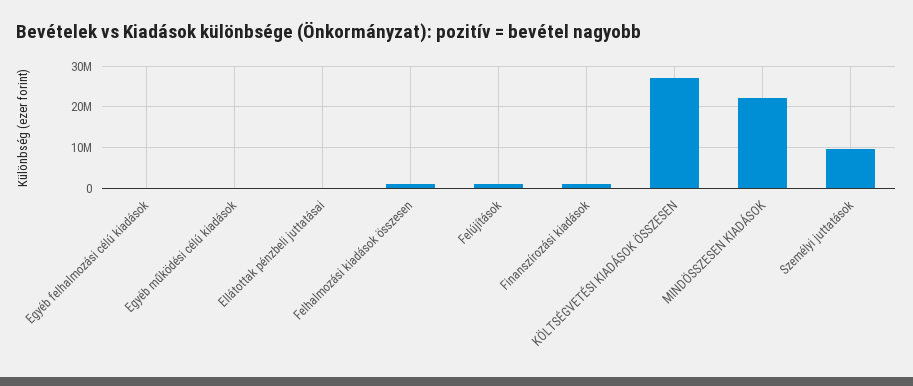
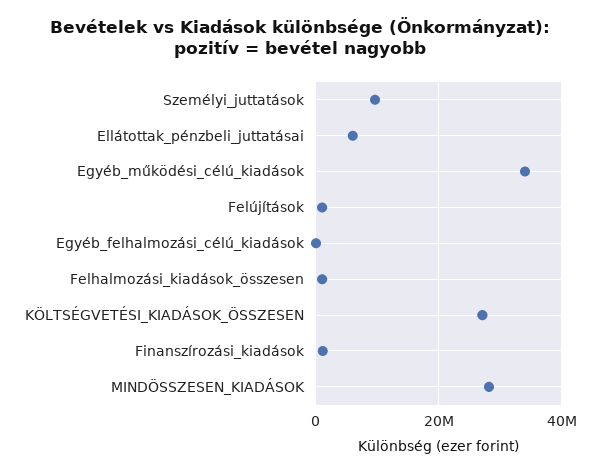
Egyéb működési célú kiadások: 0 -> 34000000
Ellátottak pénzbeli juttatásai: 0 -> 6000000
MINDÖSSZESEN KIADÁSOK: 22000000 -> 28000000

